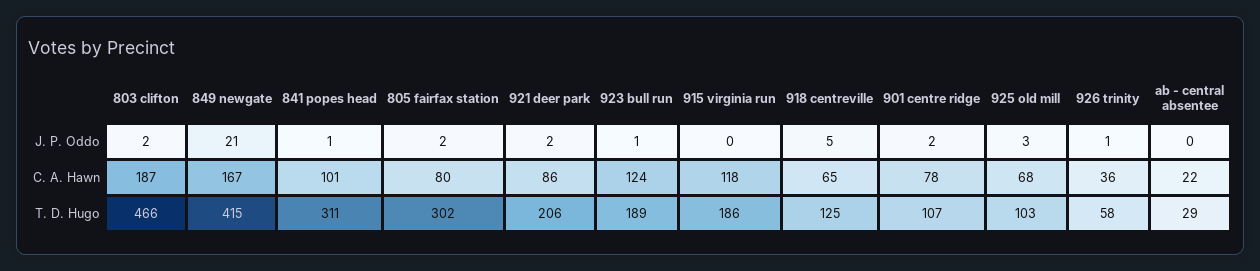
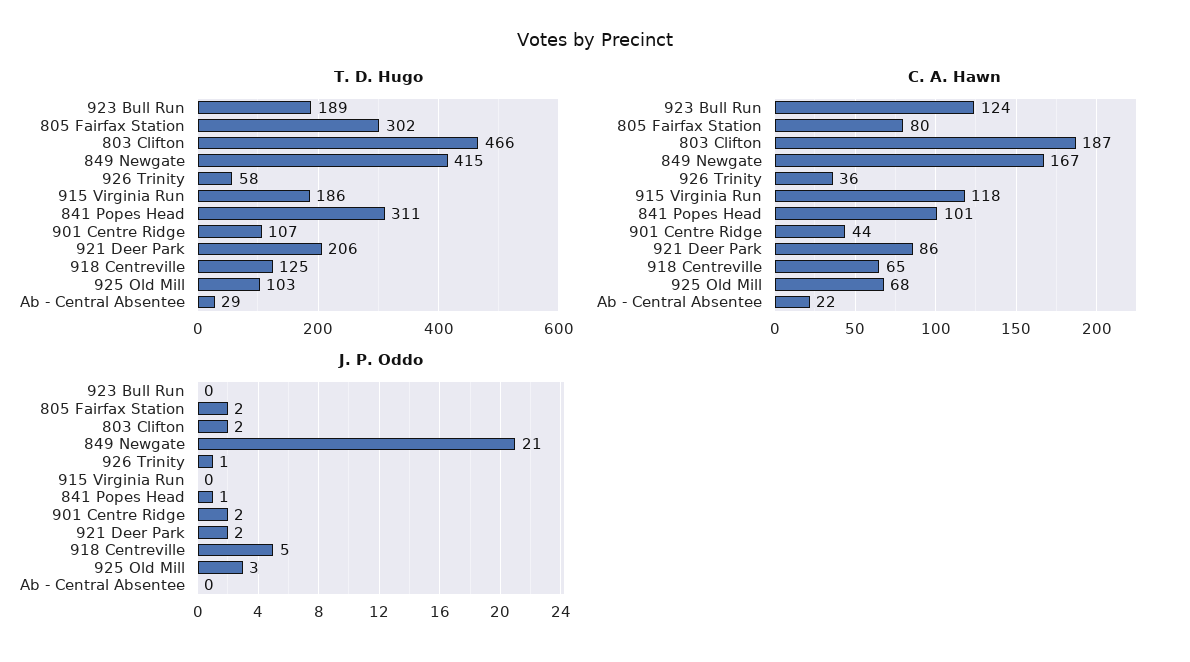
J. P. Oddo, 923 bull run: 1 -> 0
C. A. Hawn, 901 centre ridge: 78 -> 44

